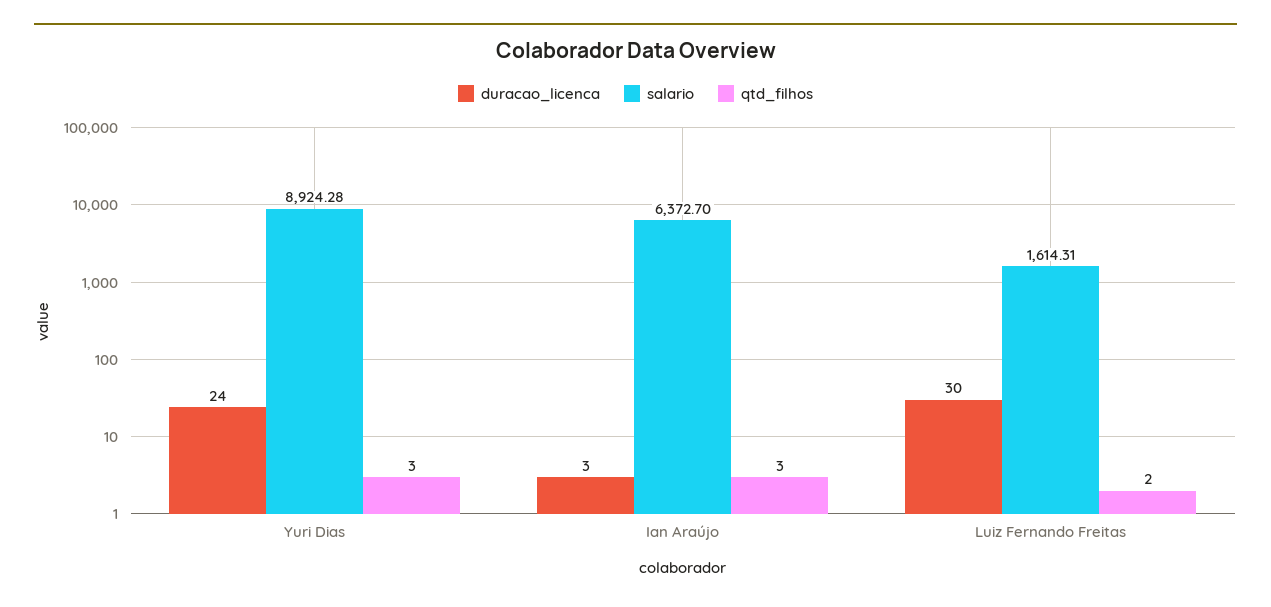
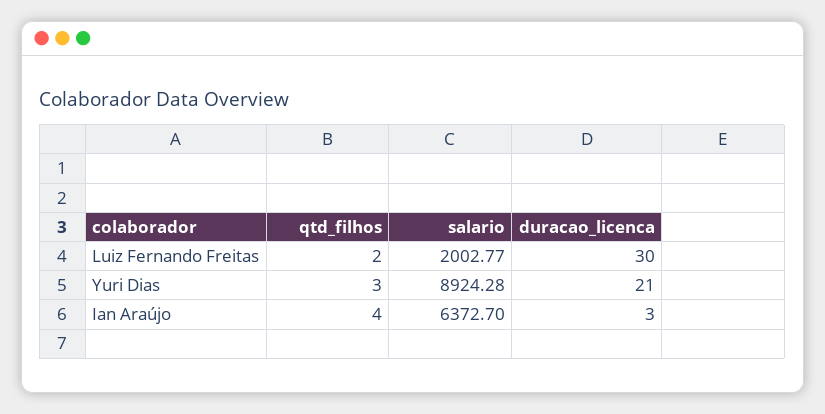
duracao_licenca, Yuri Dias: 24 -> 21
qtd_filhos, Ian Araújo: 3 -> 4
salario, Luiz Fernando Freitas: 1614.31 -> 2002.77

